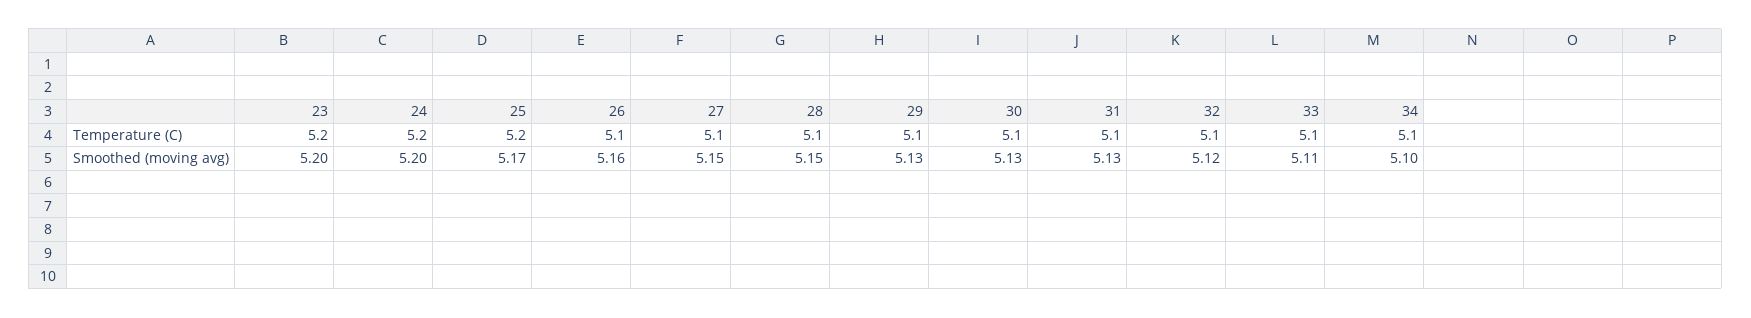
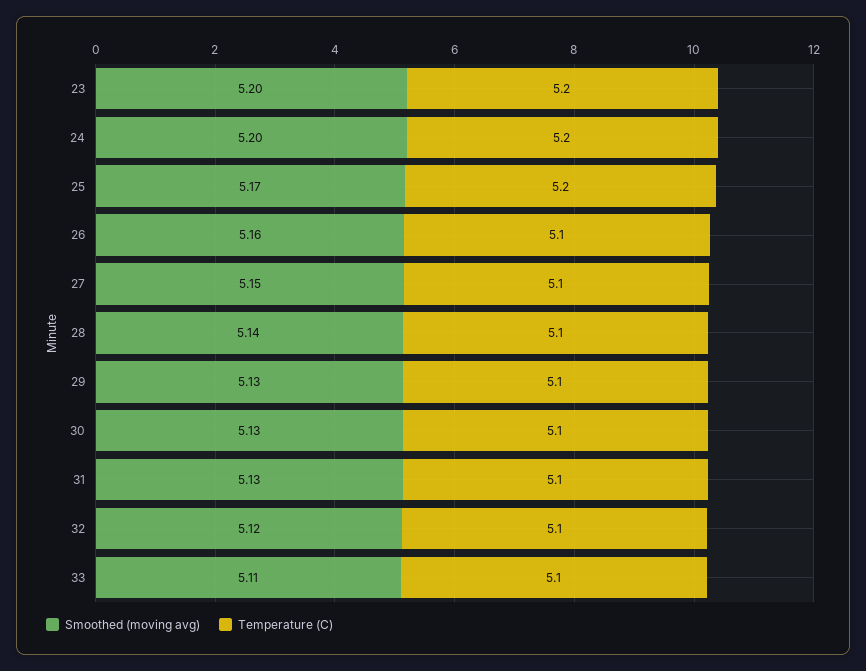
Temperature (C), 34: 5.1 -> none
Smoothed (moving avg), 28: 5.15 -> 5.14
Smoothed (moving avg), 34: 5.1 -> none

